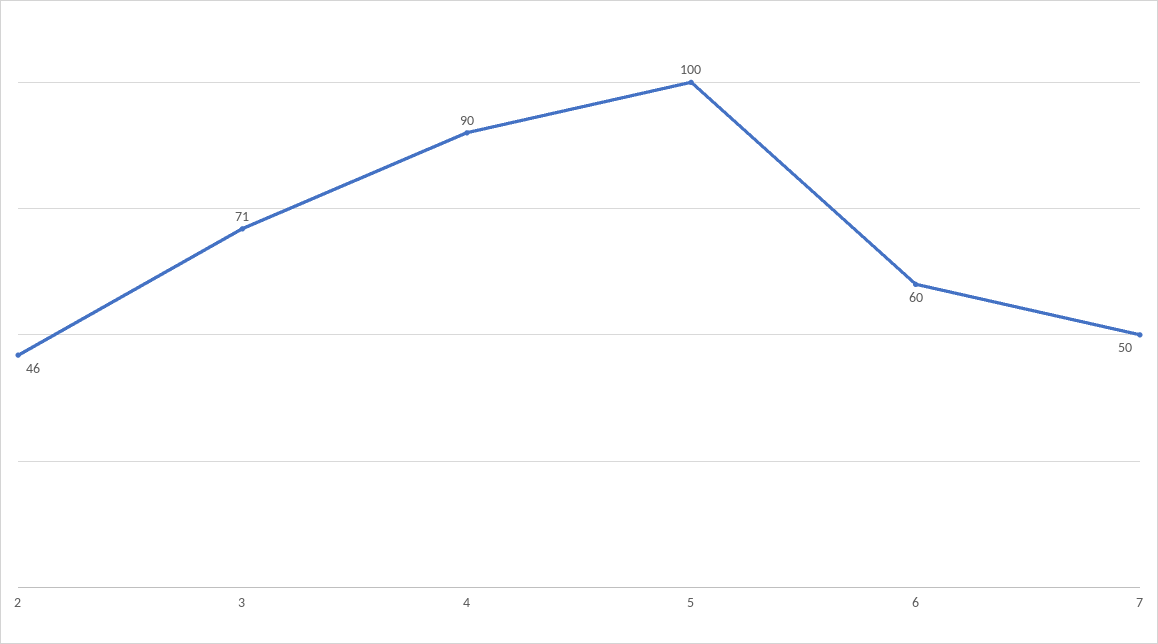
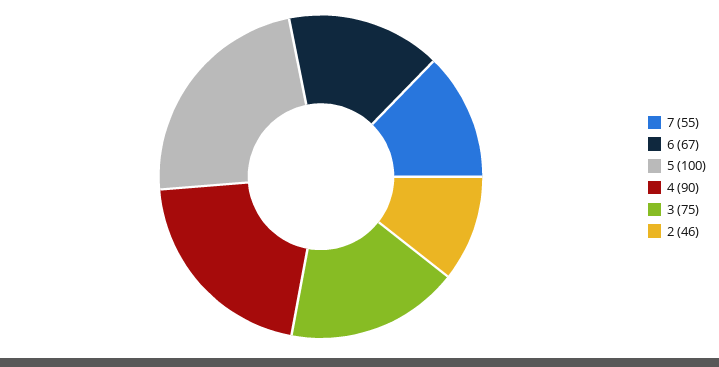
3: 71 -> 75
6: 60 -> 67
7: 50 -> 55

